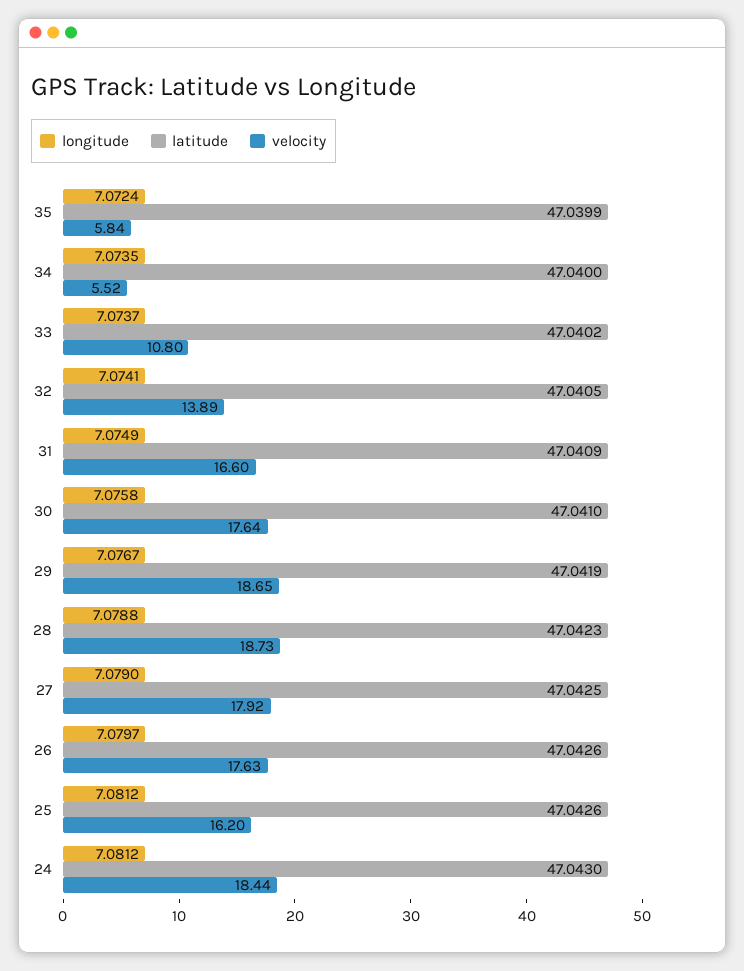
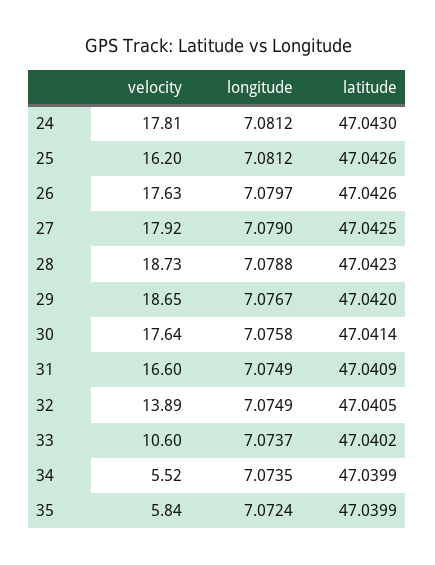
latitude, 34: 47.04 -> 47.0399
velocity, 33: 10.8 -> 10.6
longitude, 32: 7.0741 -> 7.0749
latitude, 30: 47.041 -> 47.0414
latitude, 29: 47.0419 -> 47.042
velocity, 24: 18.44 -> 17.81

